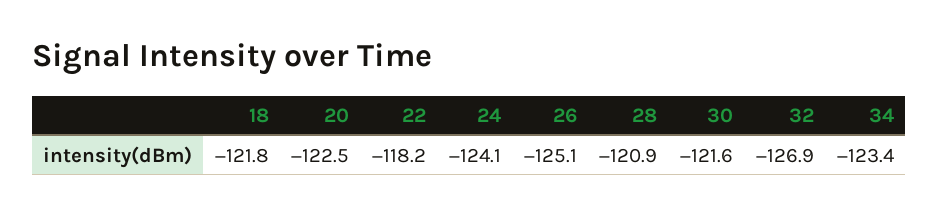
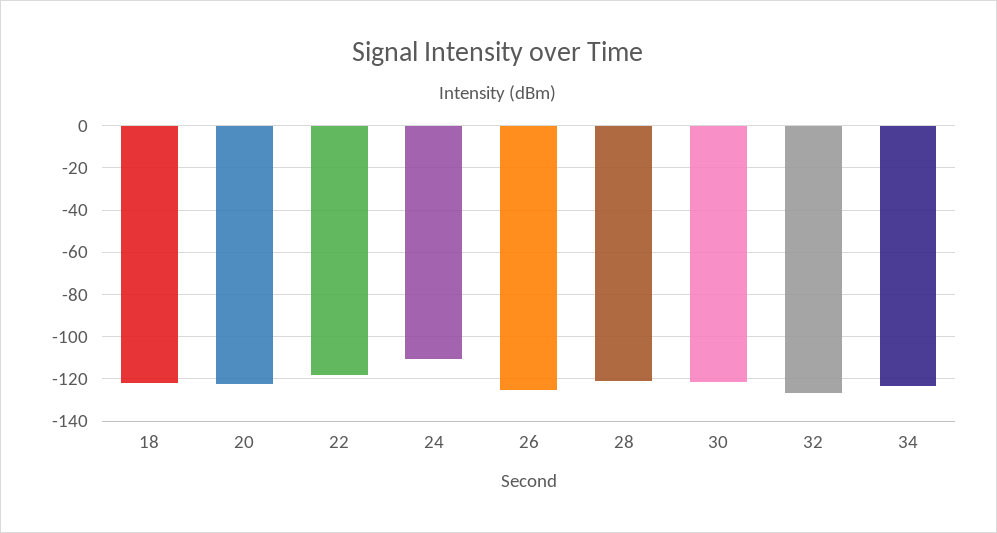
24: -124.1 -> -110

